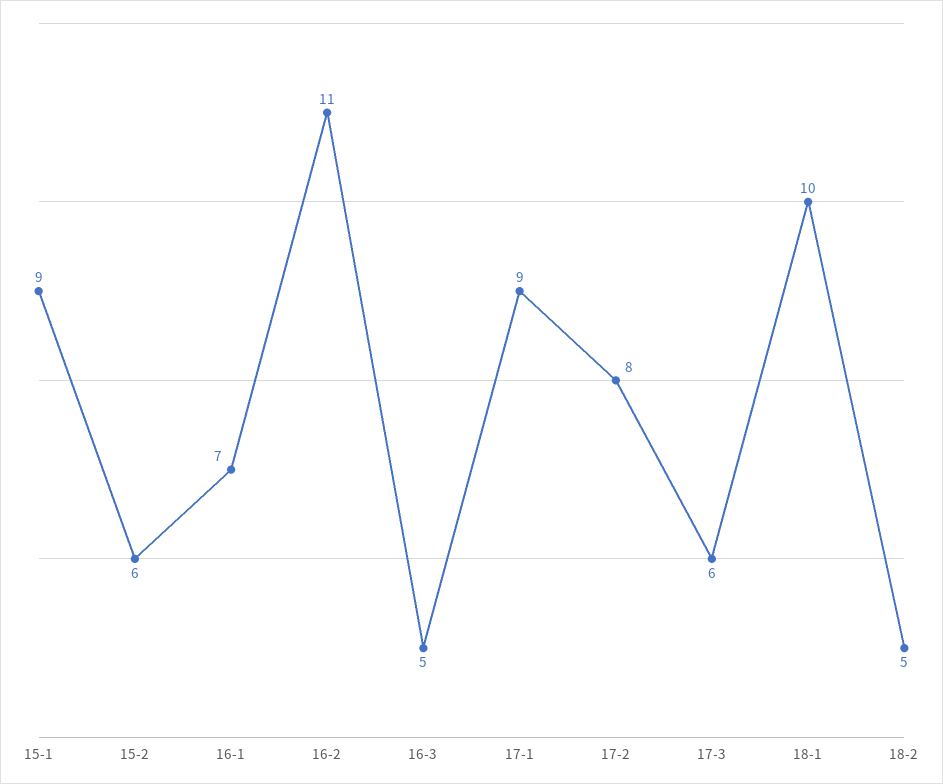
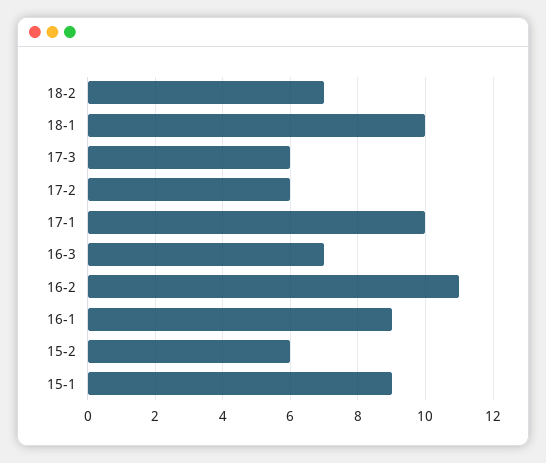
16-1: 7 -> 9
16-3: 5 -> 7
17-1: 9 -> 10
17-2: 8 -> 6
18-2: 5 -> 7

